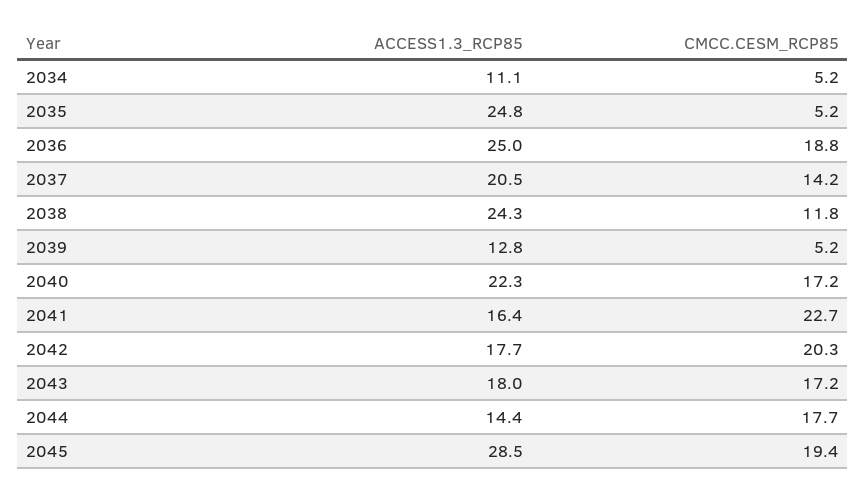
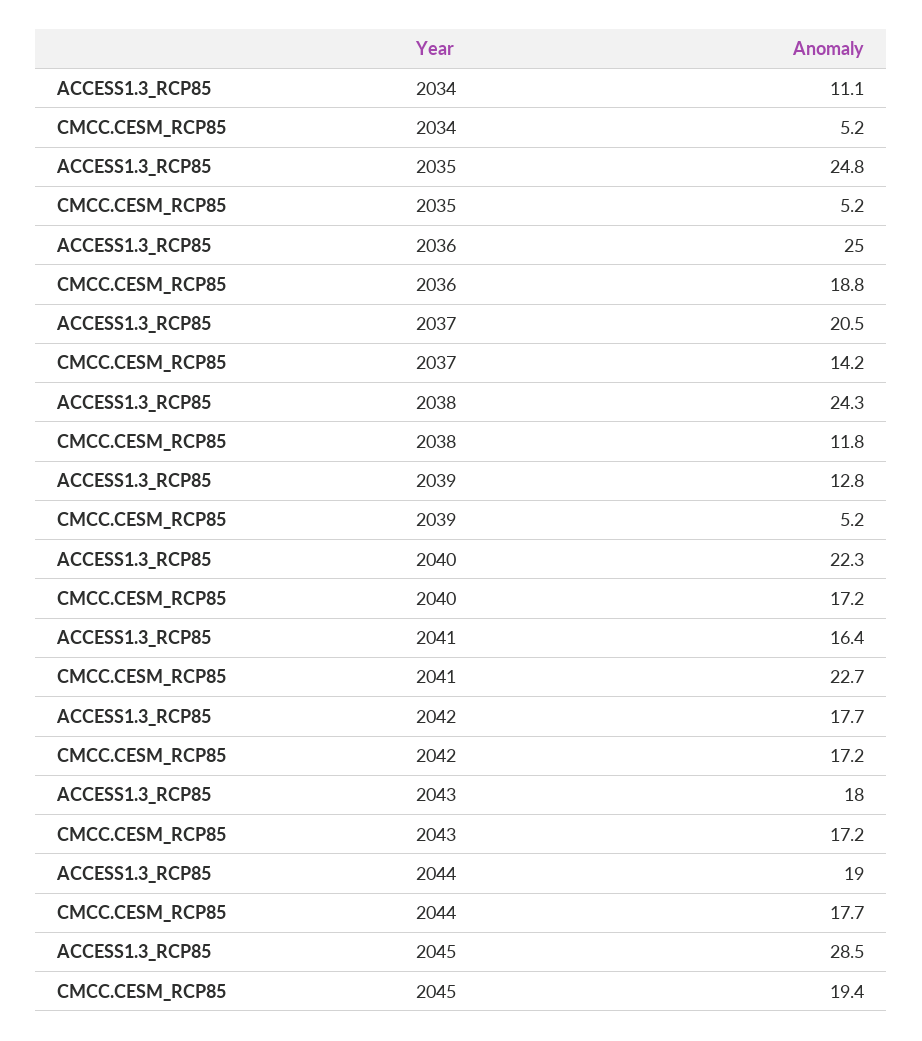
CMCC.CESM_RCP85, 2042: 20.3 -> 17.2
ACCESS1.3_RCP85, 2044: 14.4 -> 19

